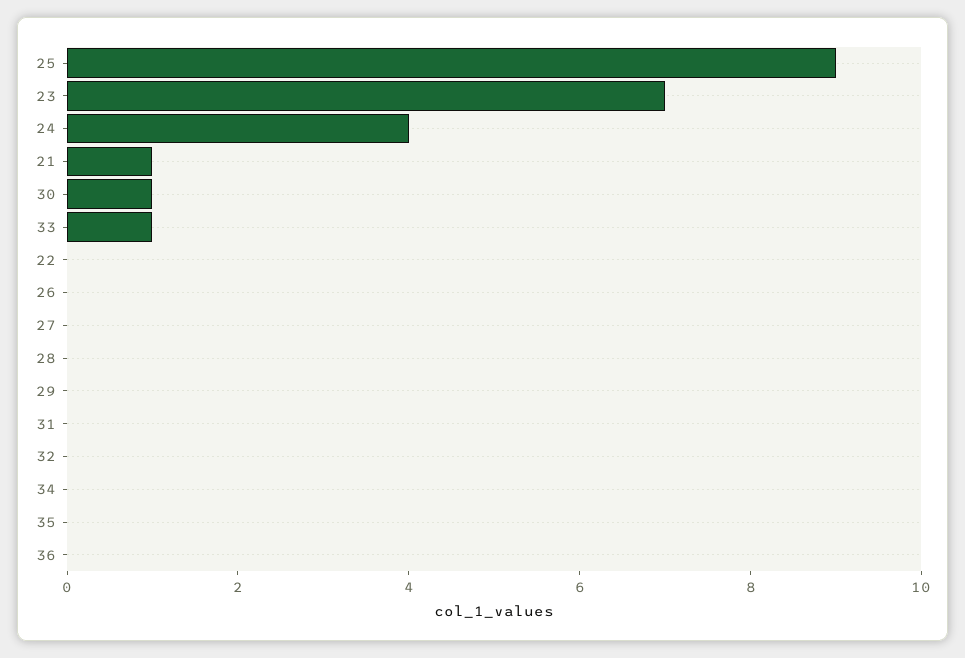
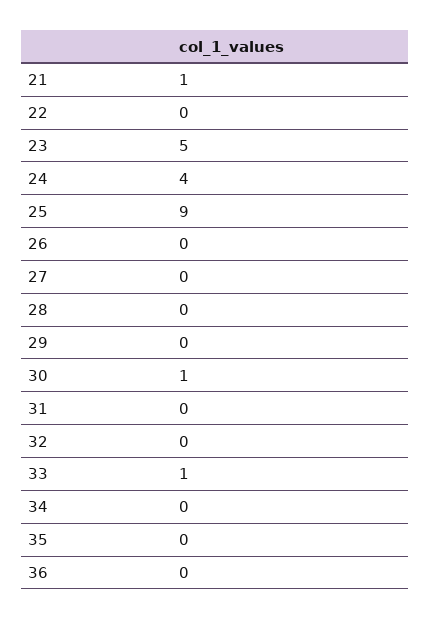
23: 7 -> 5

